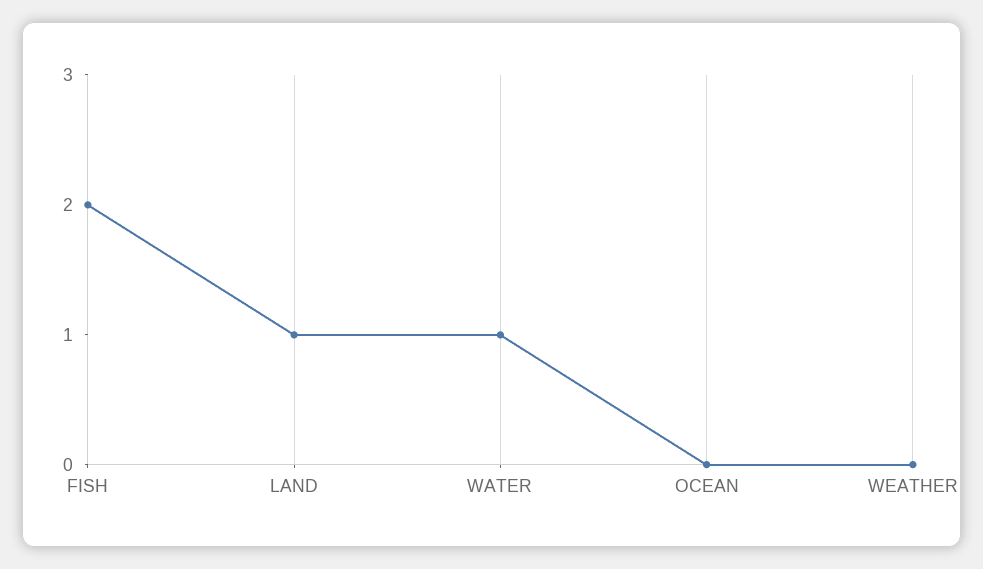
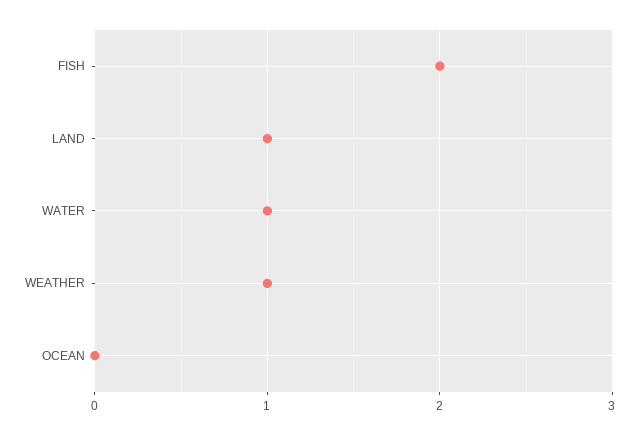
WEATHER: 0 -> 1

